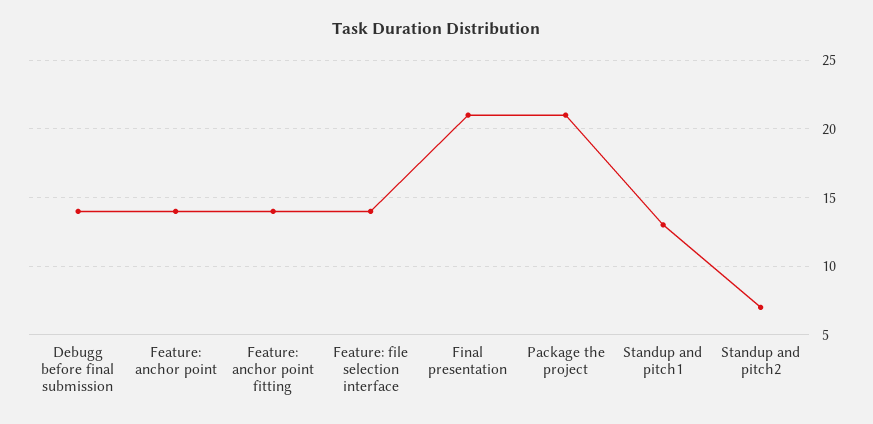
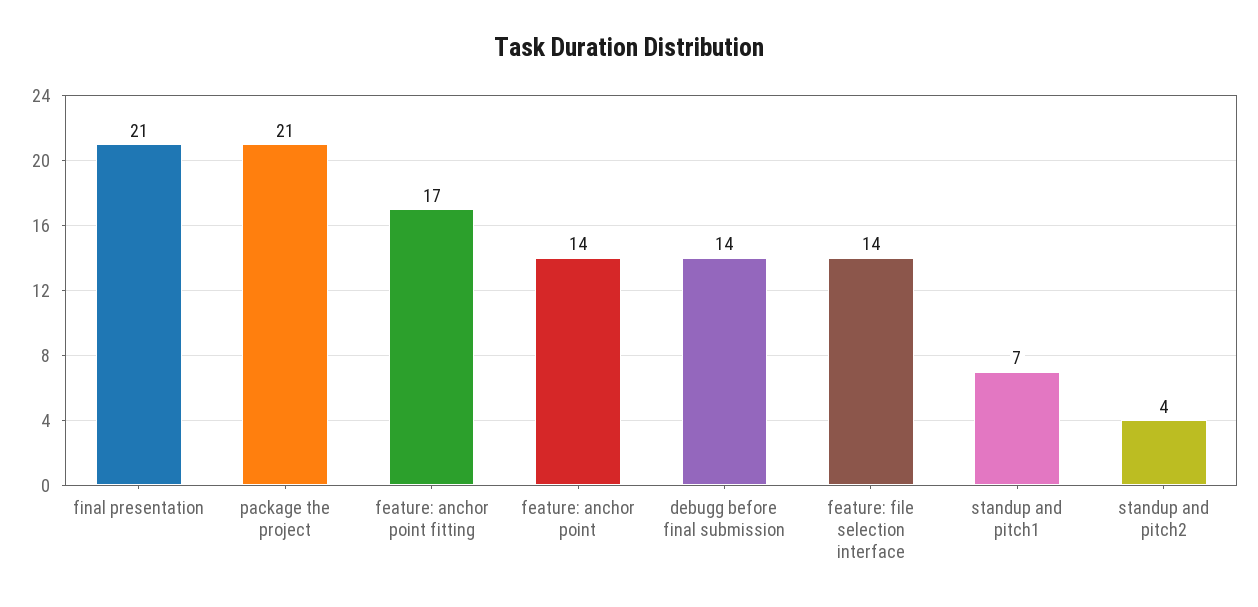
Feature: anchor point fitting: 14 -> 17
Standup and pitch1: 13 -> 7
Standup and pitch2: 7 -> 4

